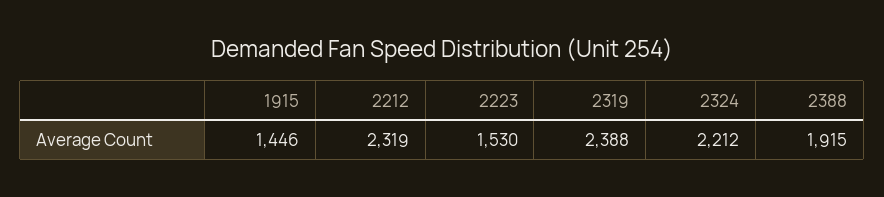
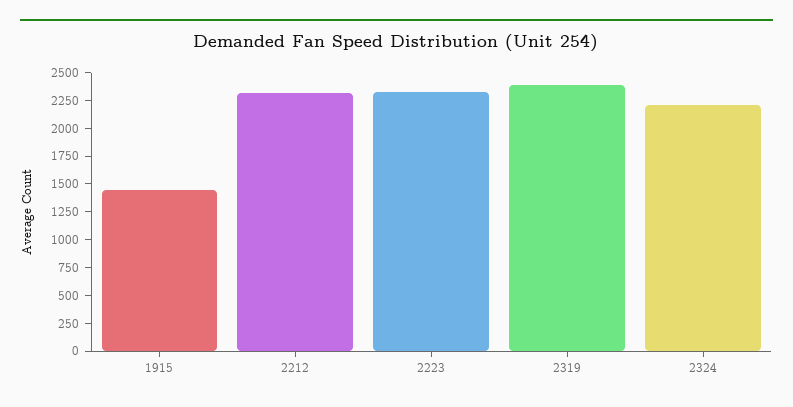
2223: 1530 -> 2250
2388: 1915 -> none

